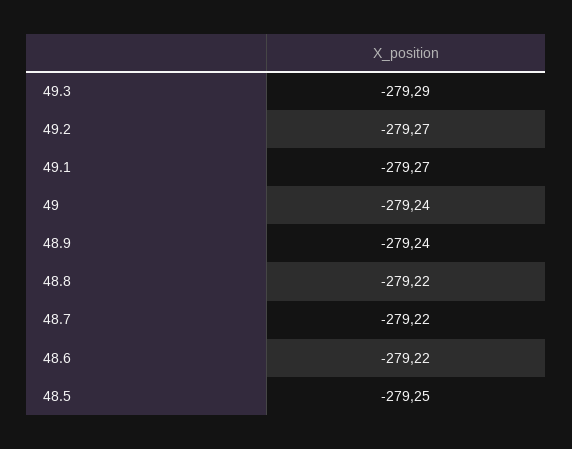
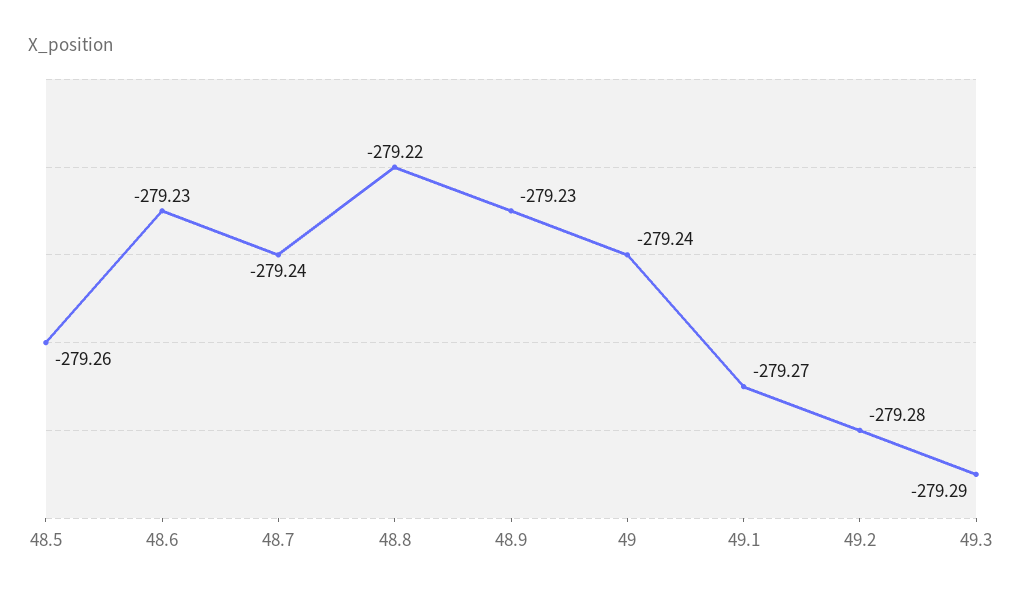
49.2: -279.27 -> -279.28
48.9: -279.24 -> -279.23
48.7: -279.22 -> -279.24
48.6: -279.22 -> -279.23
48.5: -279.25 -> -279.26

